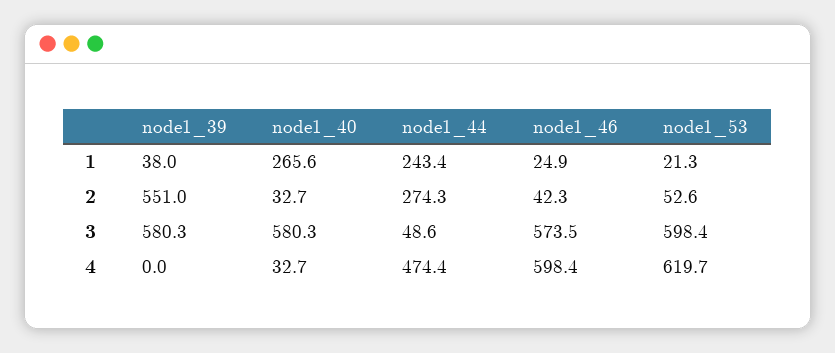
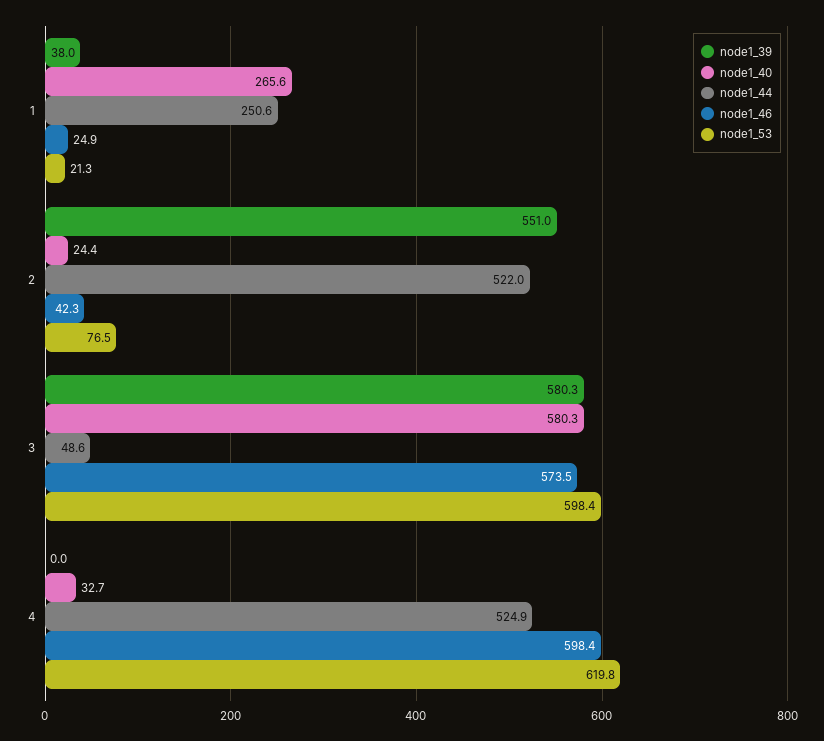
node1_44, 1: 243.4 -> 250.6
node1_40, 2: 32.7 -> 24.4
node1_44, 2: 274.3 -> 522
node1_53, 2: 52.6 -> 76.5
node1_44, 4: 474.4 -> 524.9
node1_53, 4: 619.7 -> 619.8

